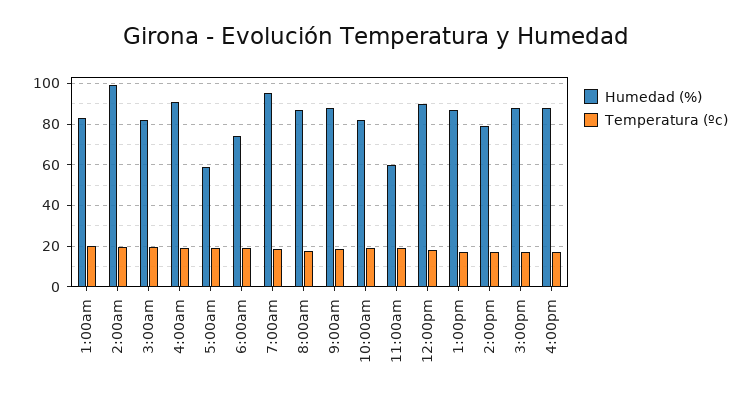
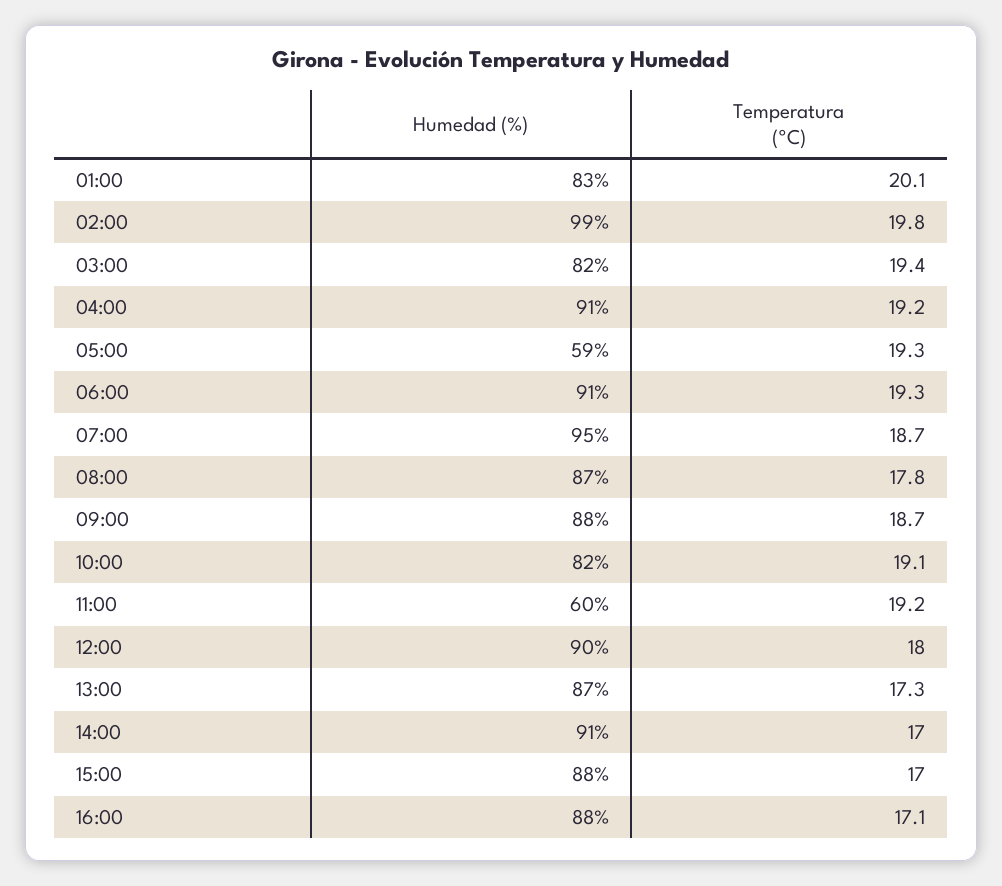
Humedad (%), 6:00am: 75 -> 91
Humedad (%), 2:00pm: 80 -> 91

